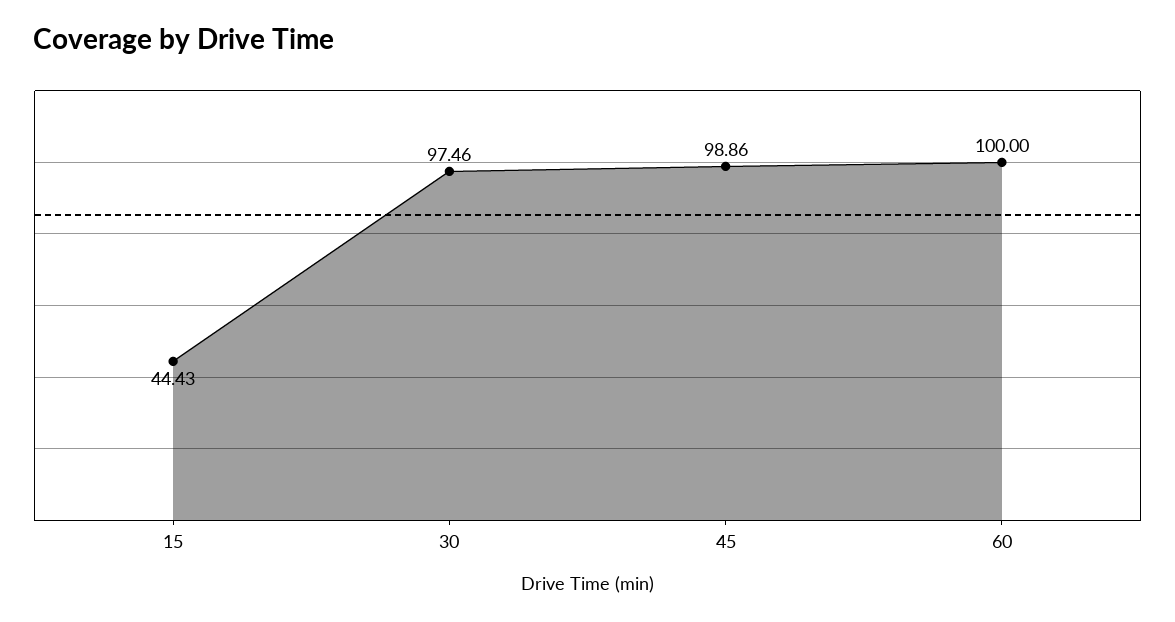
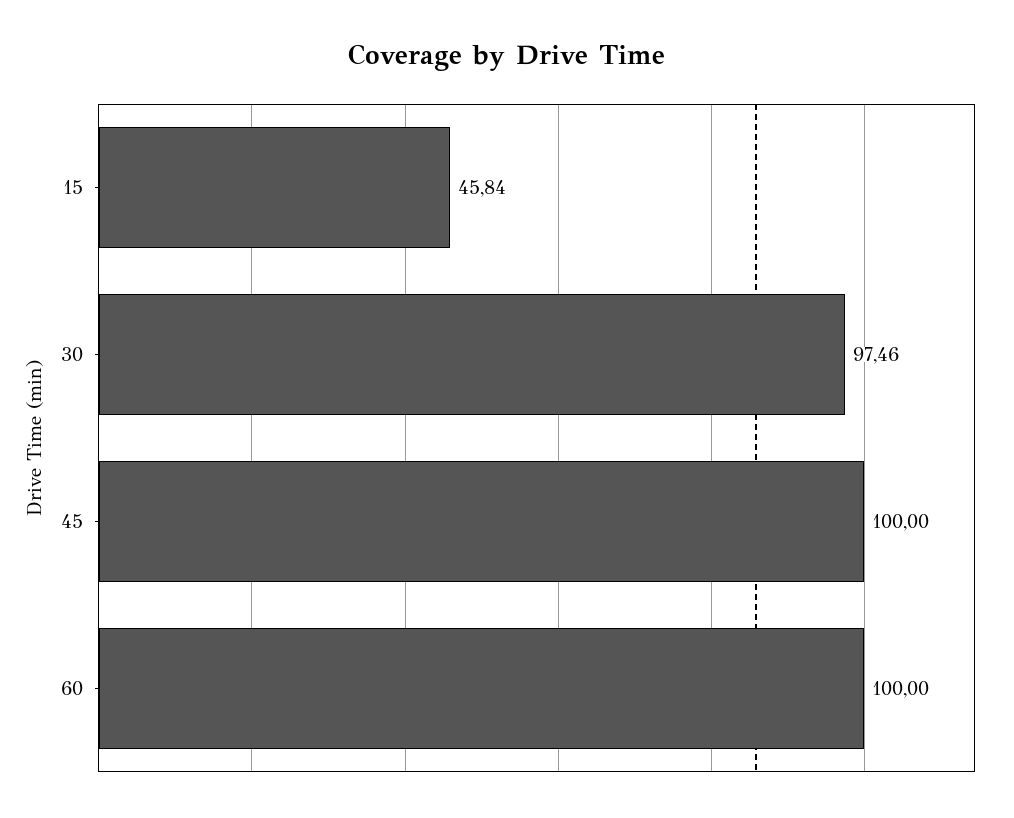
15: 44.43 -> 45.84
45: 98.86 -> 100

